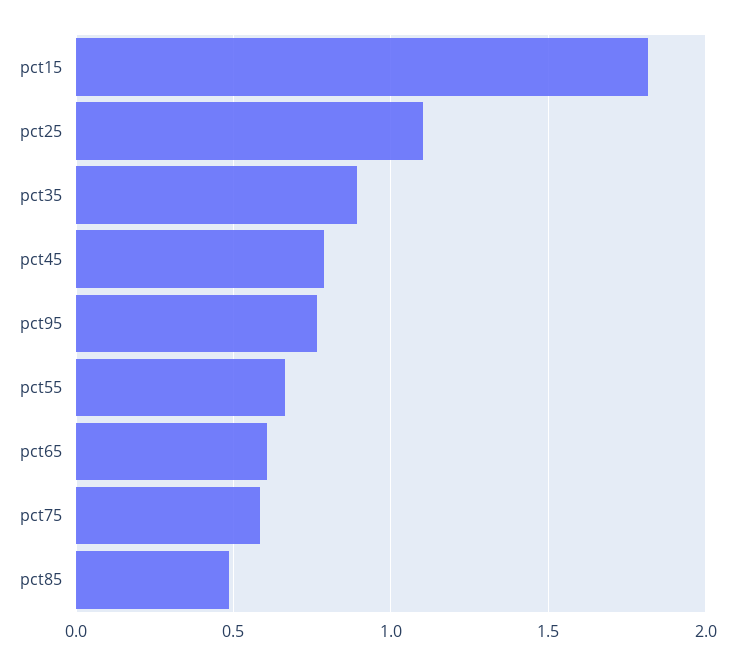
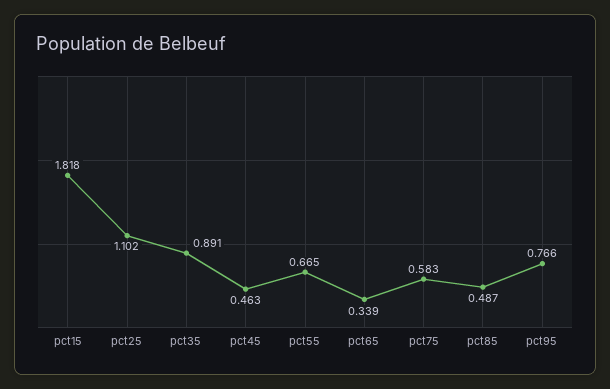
pct45: 0.8 -> 0.463
pct65: 0.6 -> 0.339

